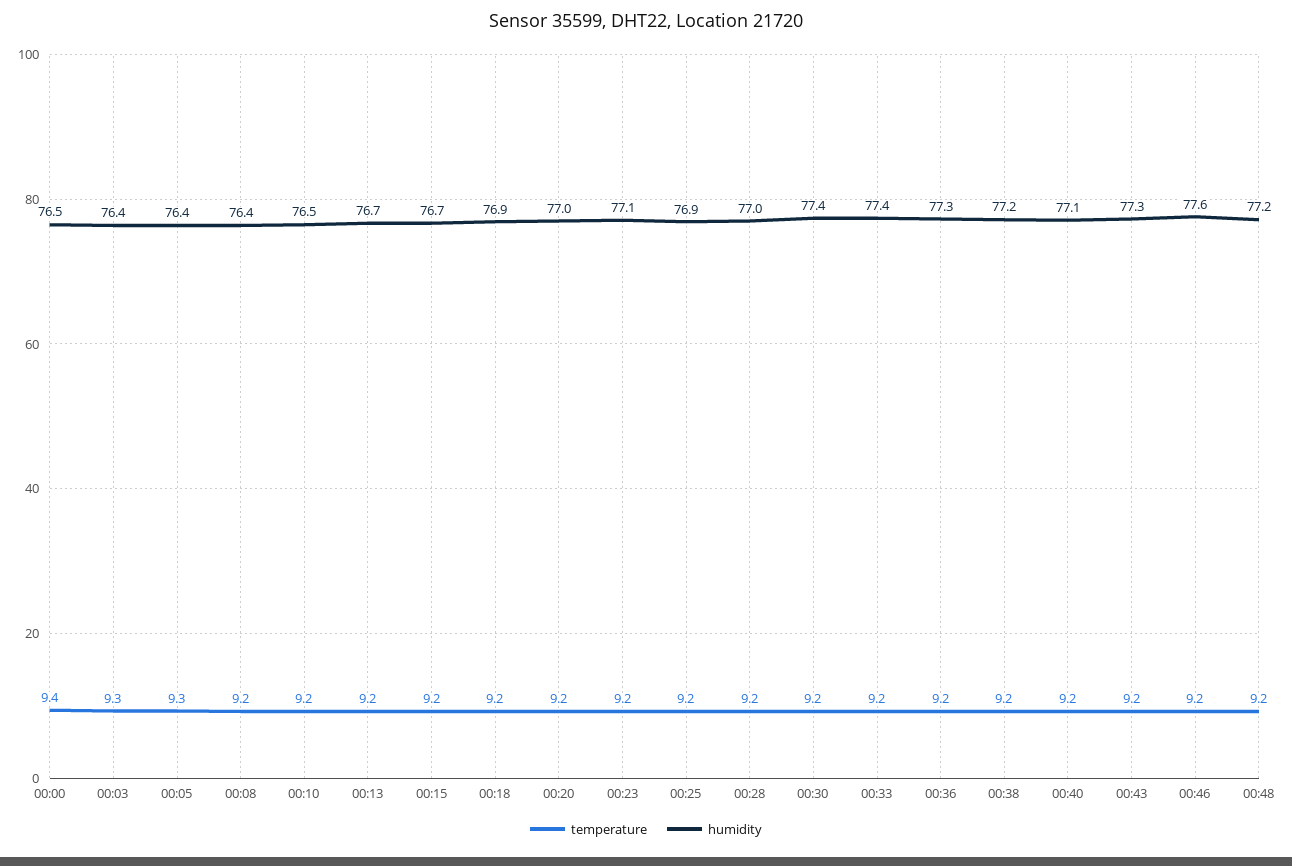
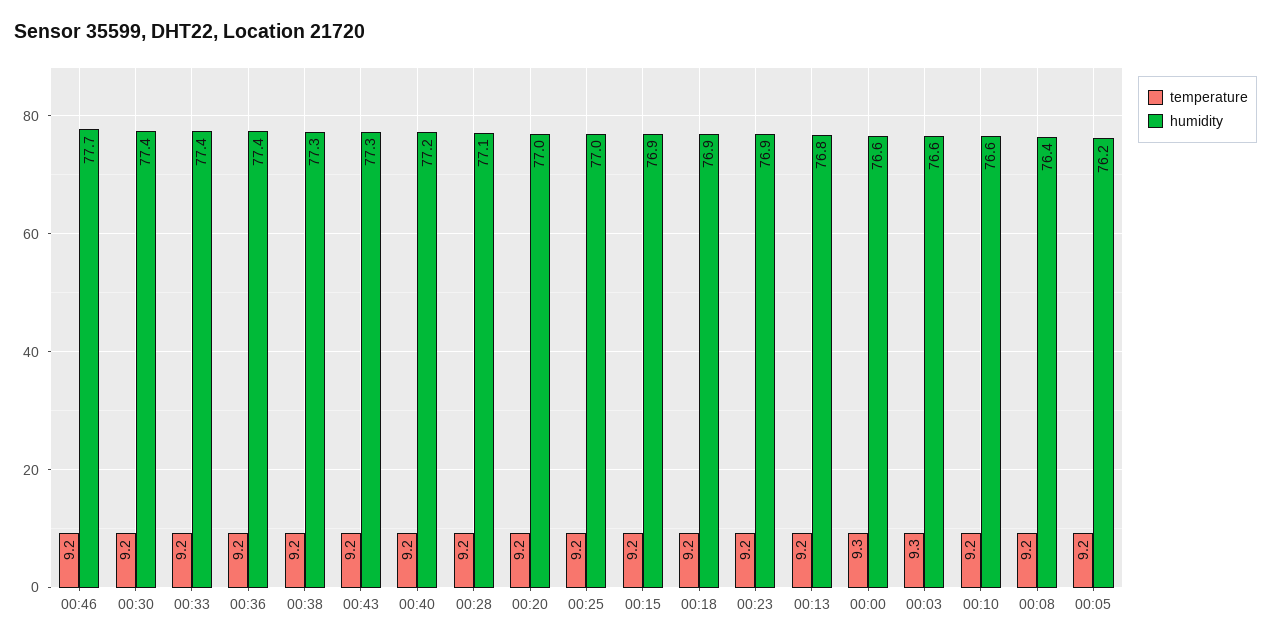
temperature, 00:00: 9.4 -> 9.3
humidity, 00:00: 76.5 -> 76.6
humidity, 00:03: 76.4 -> 76.6
temperature, 00:05: 9.3 -> 9.2
humidity, 00:05: 76.4 -> 76.2
humidity, 00:10: 76.5 -> 76.6
humidity, 00:13: 76.7 -> 76.8
humidity, 00:15: 76.7 -> 76.9
humidity, 00:23: 77.1 -> 76.9
humidity, 00:25: 76.9 -> 77
humidity, 00:28: 77 -> 77.1
humidity, 00:36: 77.3 -> 77.4
humidity, 00:38: 77.2 -> 77.3
humidity, 00:40: 77.1 -> 77.2
humidity, 00:46: 77.6 -> 77.7
temperature, 00:48: 9.2 -> none
humidity, 00:48: 77.2 -> none

